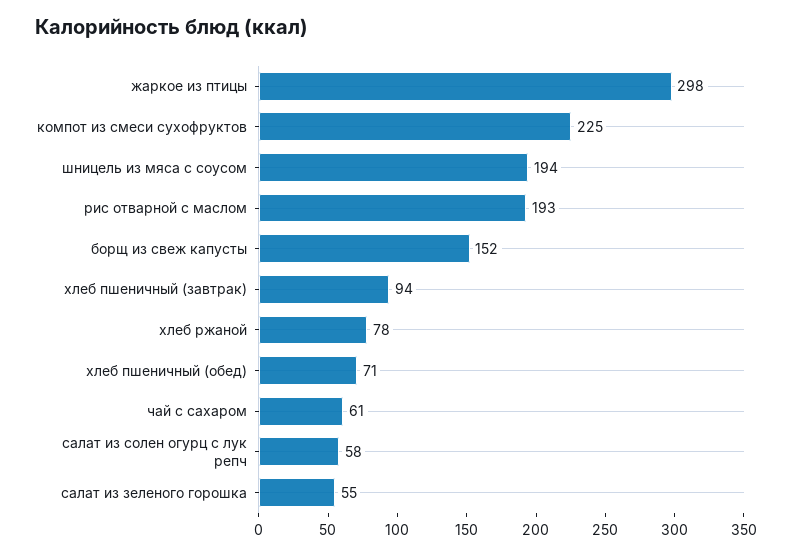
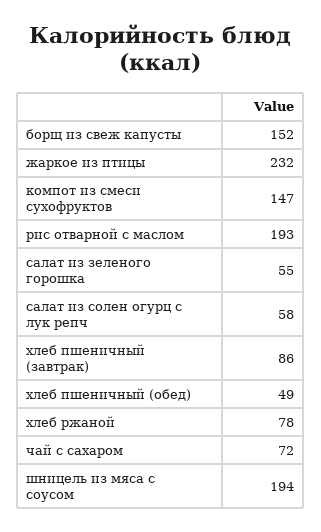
жаркое из птицы: 298 -> 232
компот из смеси сухофруктов: 225 -> 147
хлеб пшеничный (завтрак): 94 -> 86
хлеб пшеничный (обед): 71 -> 49
чай с сахаром: 61 -> 72

